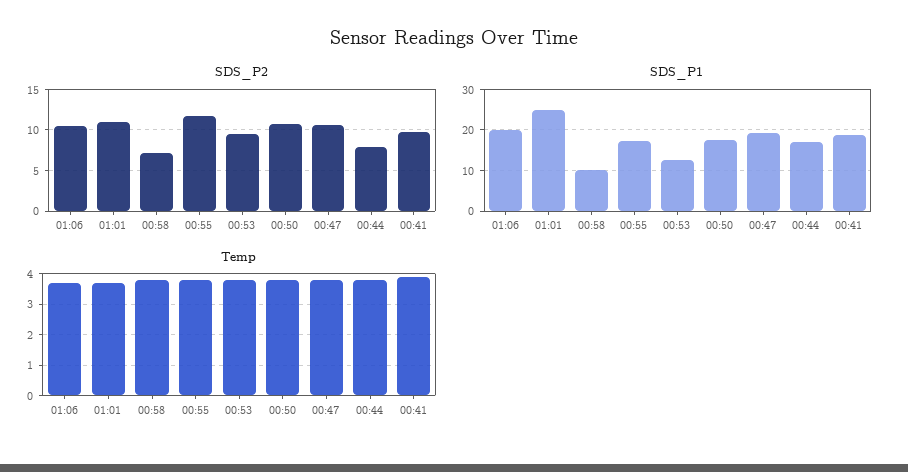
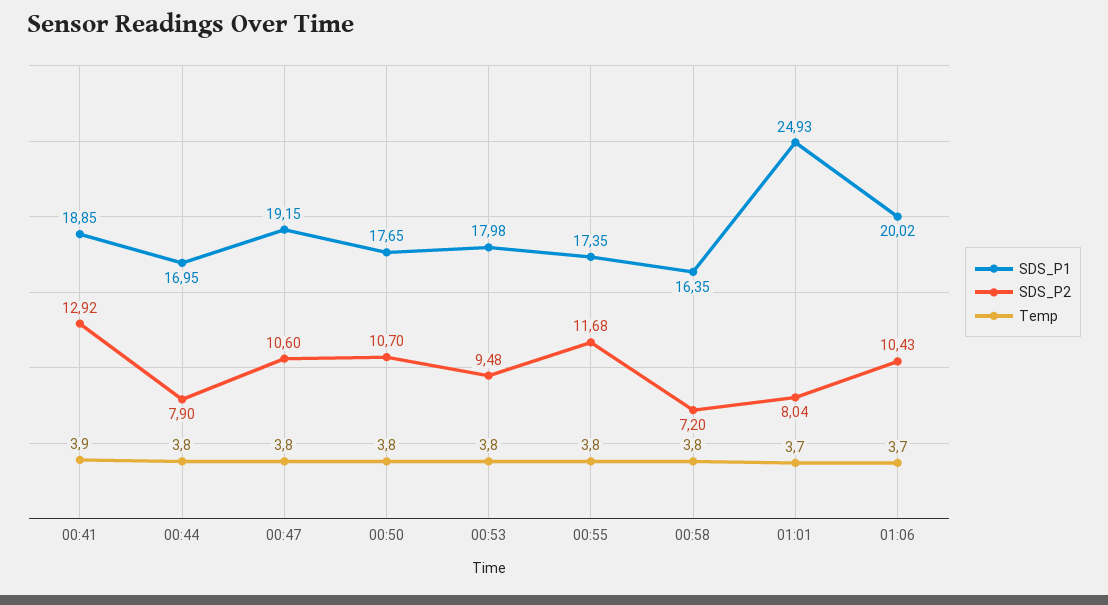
SDS_P2, 01:01: 11 -> 8.04
SDS_P2, 00:41: 10 -> 12.92
SDS_P1, 00:58: 10 -> 16.35
SDS_P1, 00:53: 12 -> 17.98

